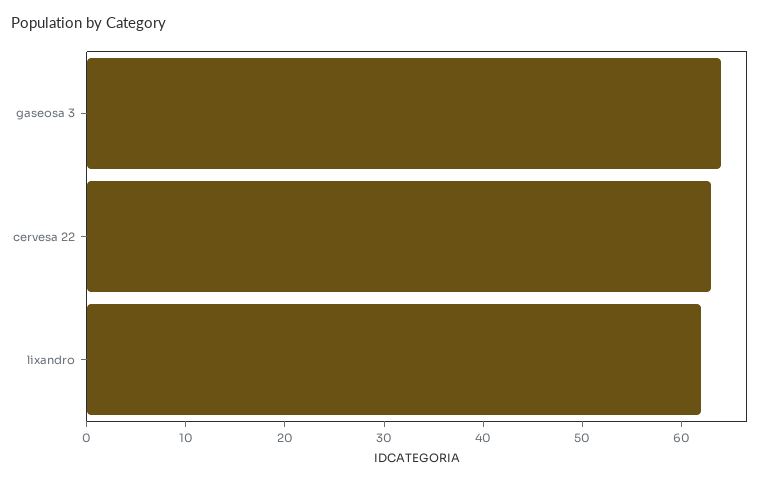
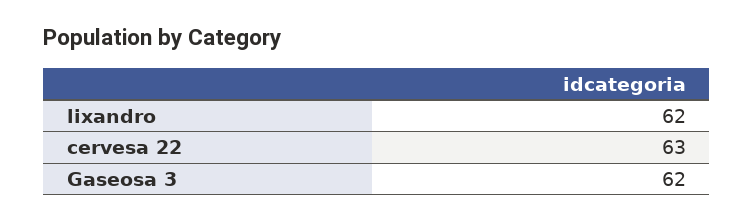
gaseosa 3: 64 -> 62

